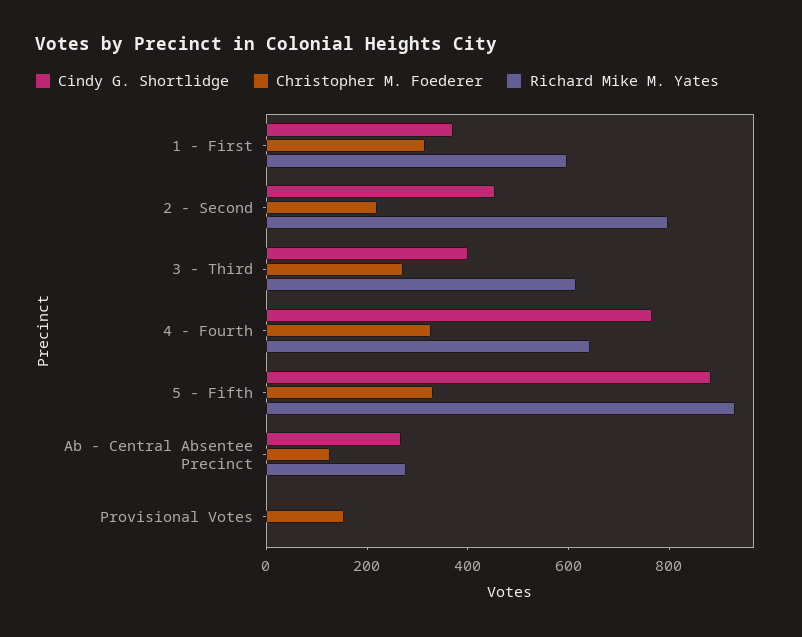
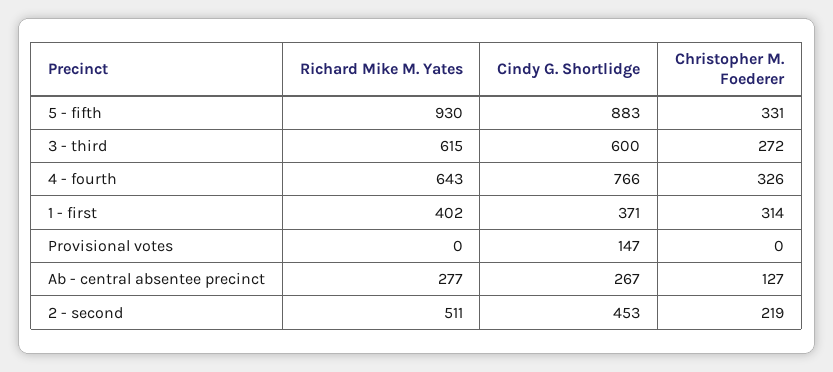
Richard Mike M. Yates, 1 - First: 600 -> 402
Richard Mike M. Yates, 2 - Second: 800 -> 511
Cindy G. Shortlidge, 3 - Third: 400 -> 600
Cindy G. Shortlidge, Provisional Votes: 0 -> 147
Christopher M. Foederer, Provisional Votes: 150 -> 0

